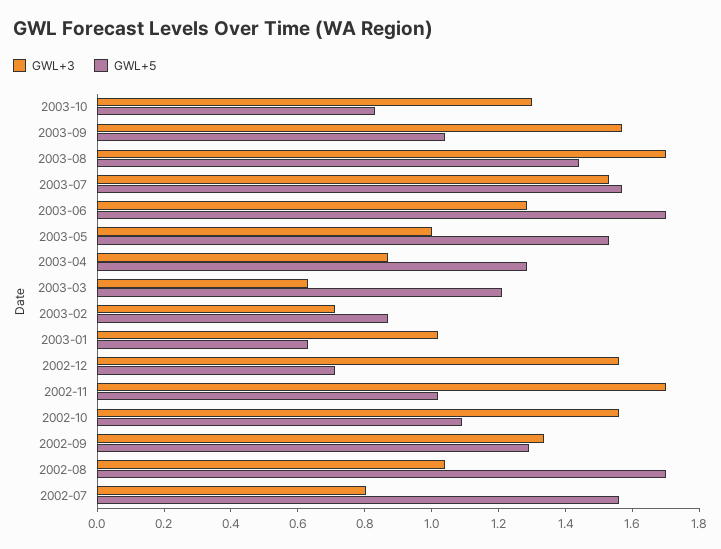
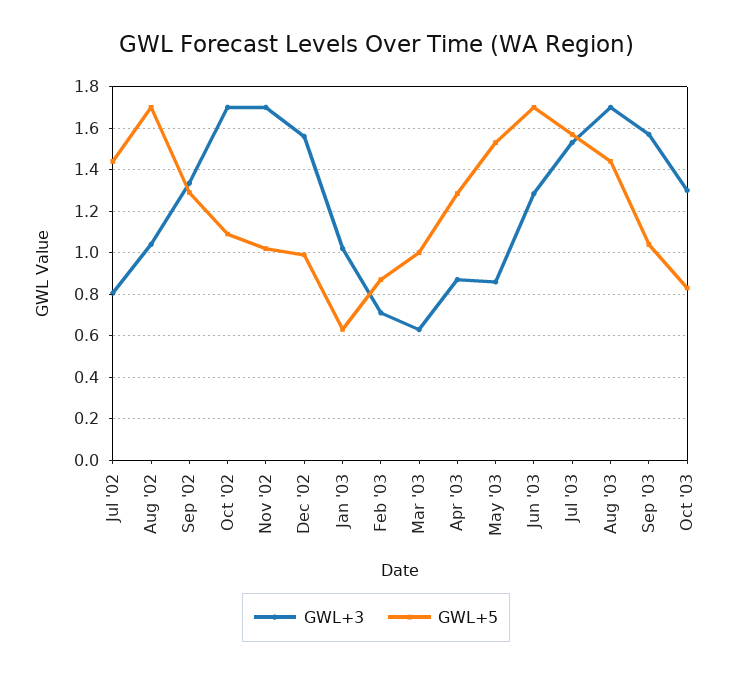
GWL+3, 2003-05: 1 -> 0.85
GWL+5, 2003-03: 1.2 -> 1
GWL+5, 2002-12: 0.7 -> 1
GWL+3, 2002-10: 1.55 -> 1.7
GWL+5, 2002-07: 1.55 -> 1.45

